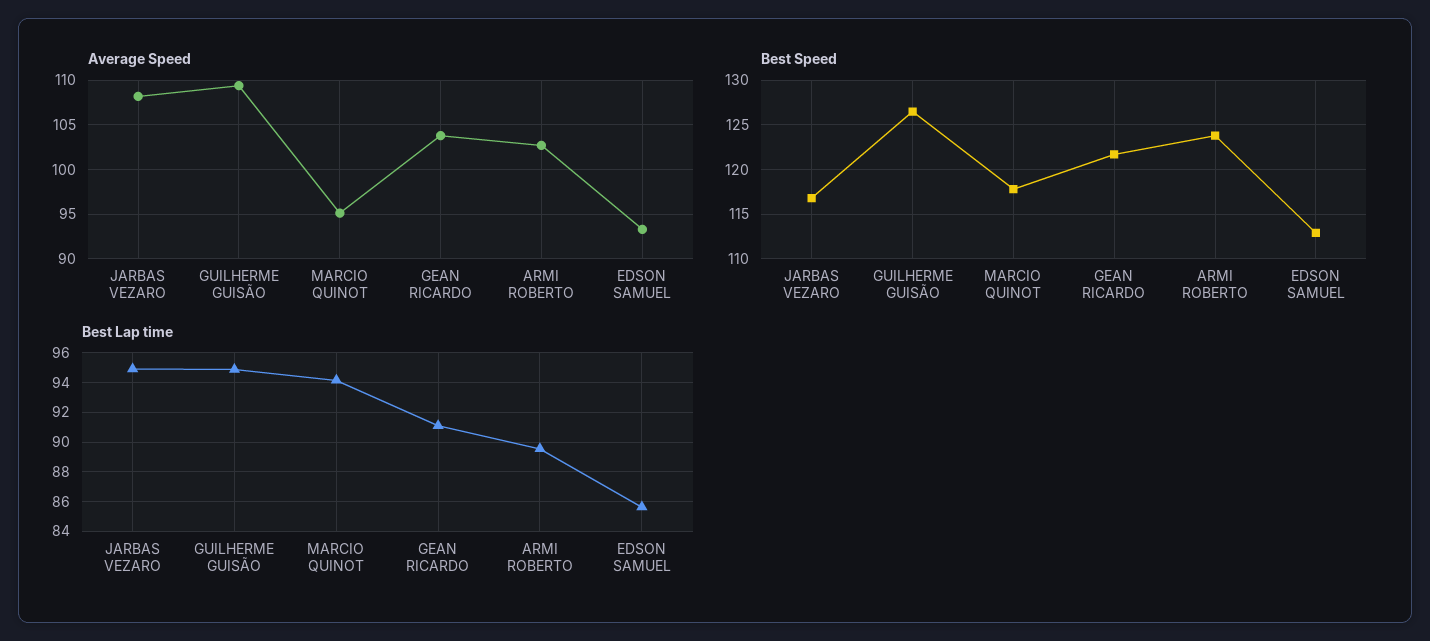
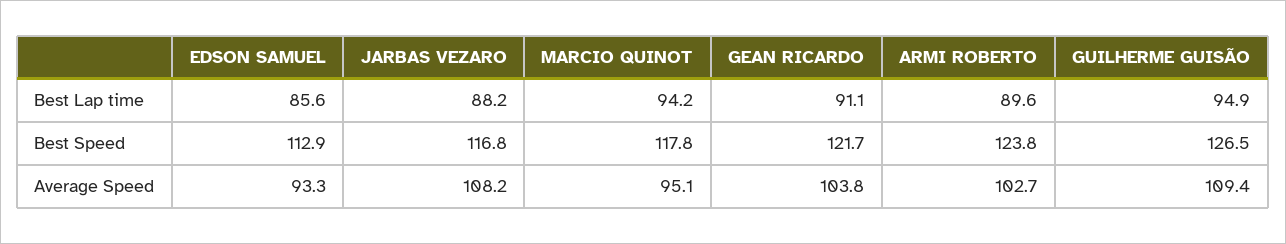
Best Lap time, JARBAS VEZARO: 95 -> 88.2

